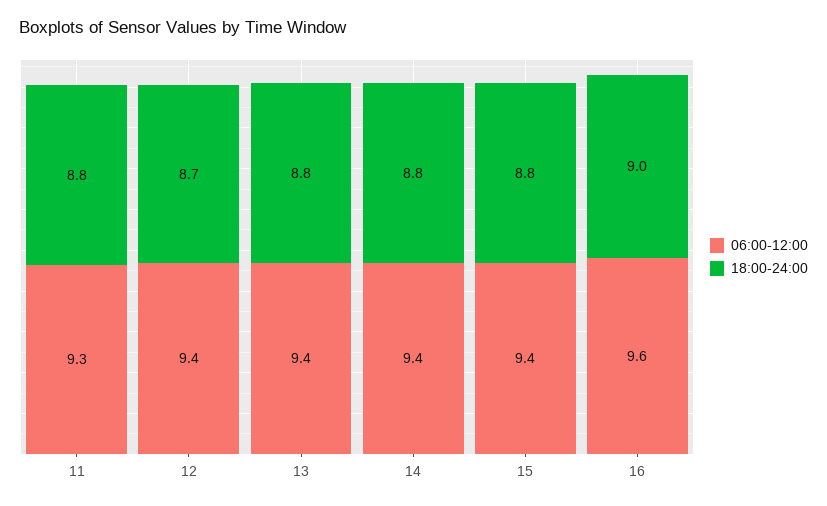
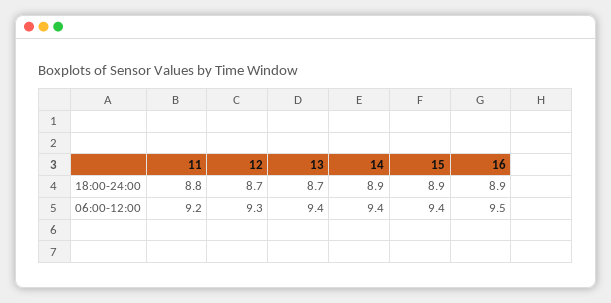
06:00-12:00, 11: 9.3 -> 9.2
06:00-12:00, 12: 9.4 -> 9.3
18:00-24:00, 13: 8.8 -> 8.7
18:00-24:00, 14: 8.8 -> 8.9
18:00-24:00, 15: 8.8 -> 8.9
06:00-12:00, 16: 9.6 -> 9.5
18:00-24:00, 16: 9 -> 8.9

